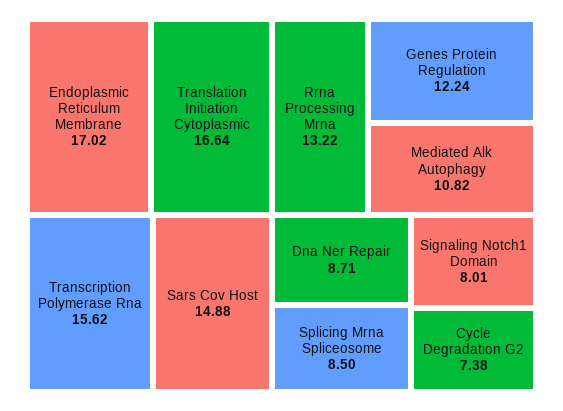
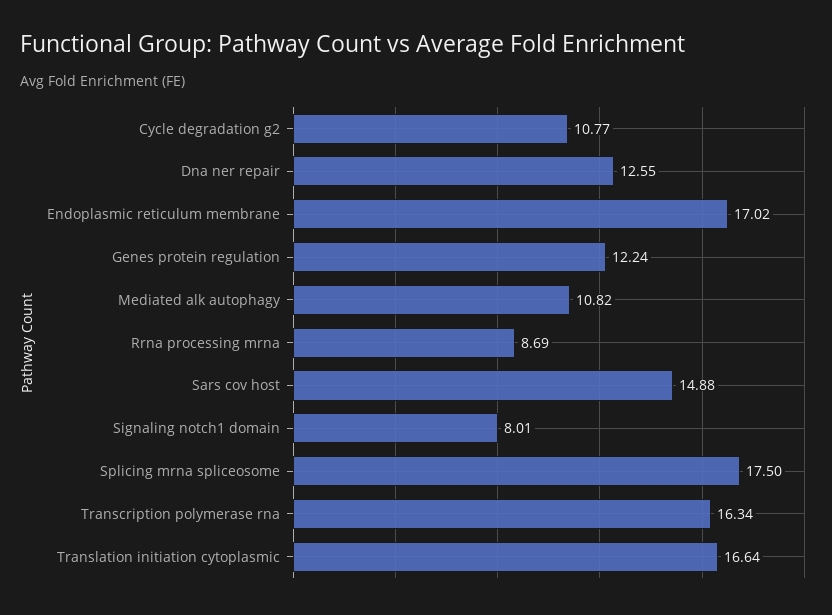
Transcription Polymerase Rna: 15.62 -> 16.34
Rrna Processing Mrna: 13.22 -> 8.69
Dna Ner Repair: 8.71 -> 12.55
Splicing Mrna Spliceosome: 8.5 -> 17.5
Cycle Degradation G2: 7.38 -> 10.77

